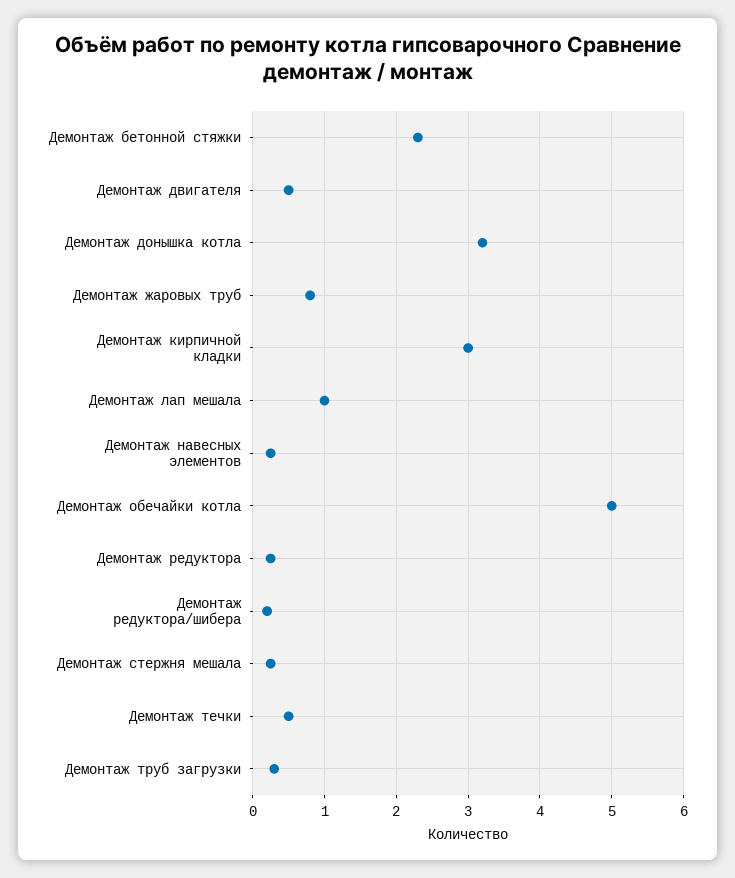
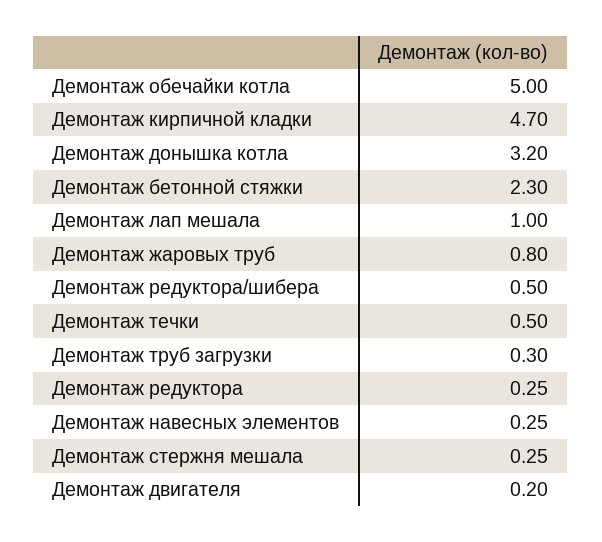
Демонтаж двигателя: 0.5 -> 0.2
Демонтаж кирпичной кладки: 3 -> 4.7
Демонтаж редуктора/шибера: 0.2 -> 0.5

